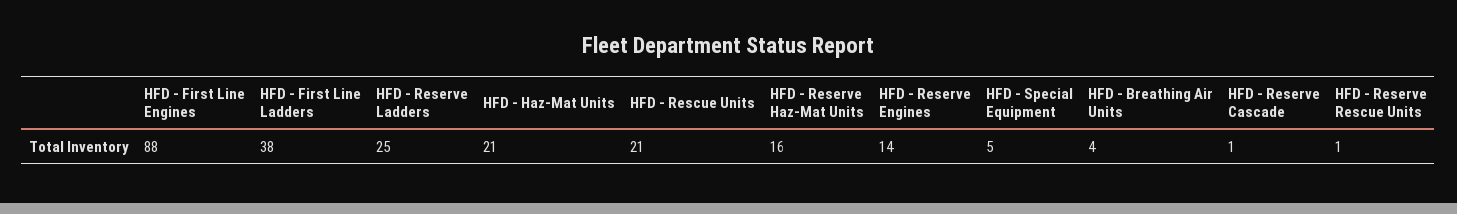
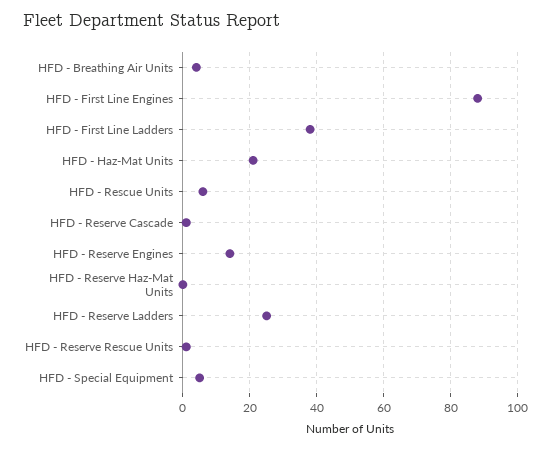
HFD - Rescue Units: 21 -> 5
HFD - Reserve Haz-Mat Units: 16 -> 0

